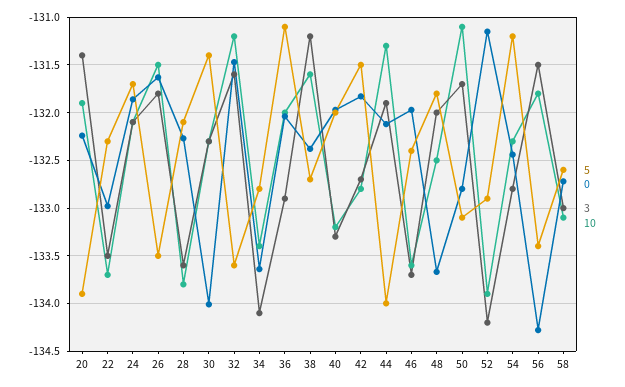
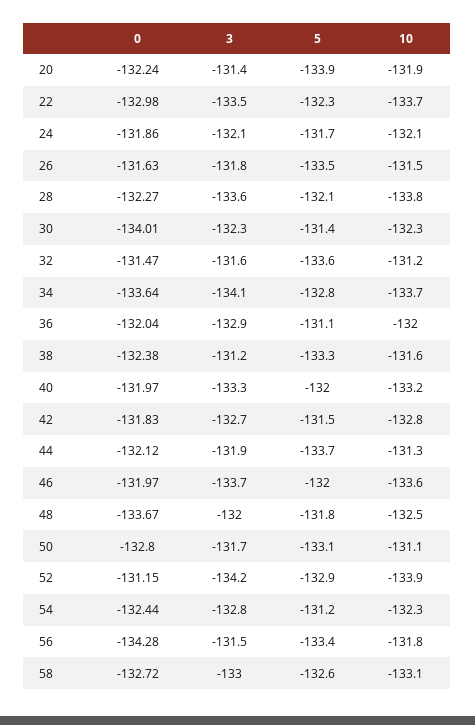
10, 34: -133.4 -> -133.7
5, 38: -132.7 -> -133.3
5, 44: -134 -> -133.7
5, 46: -132.4 -> -132

